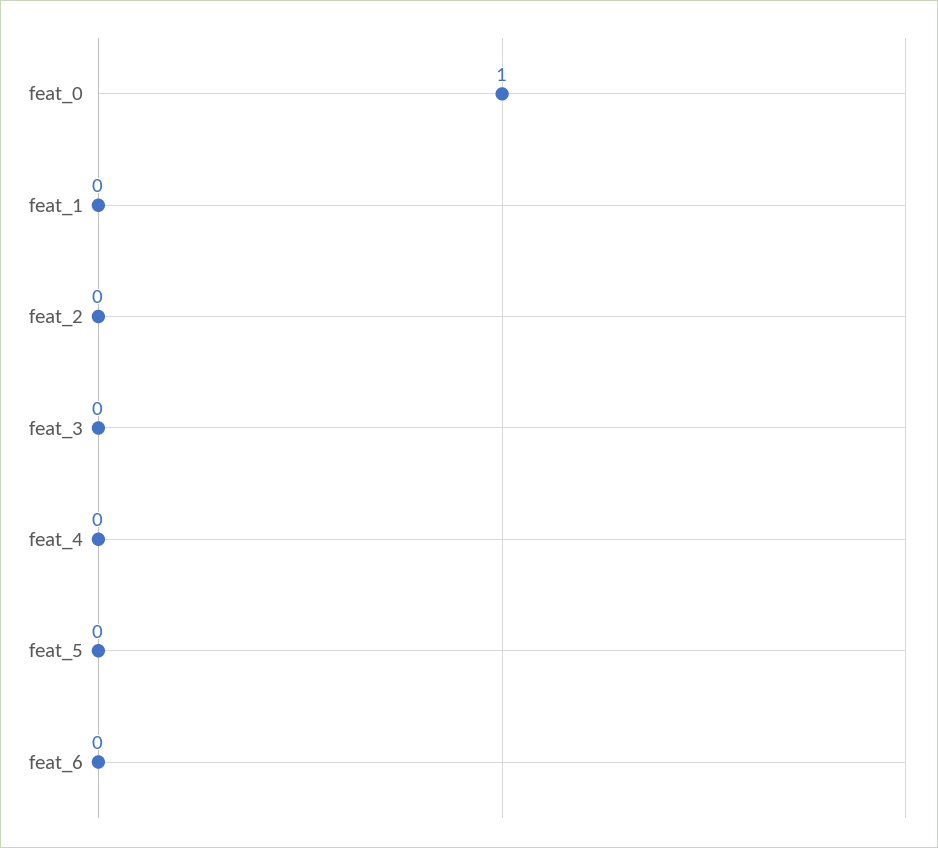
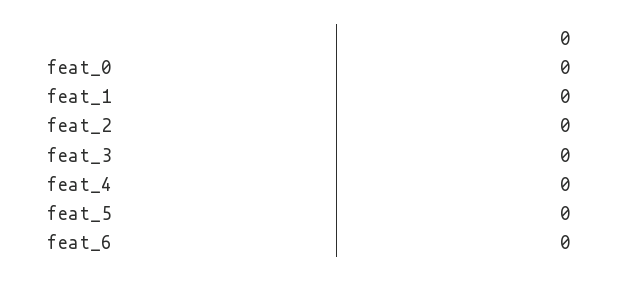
feat_0: 1 -> 0

